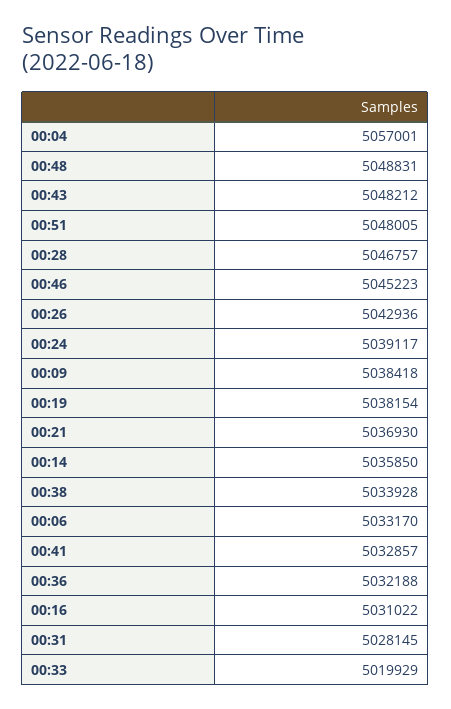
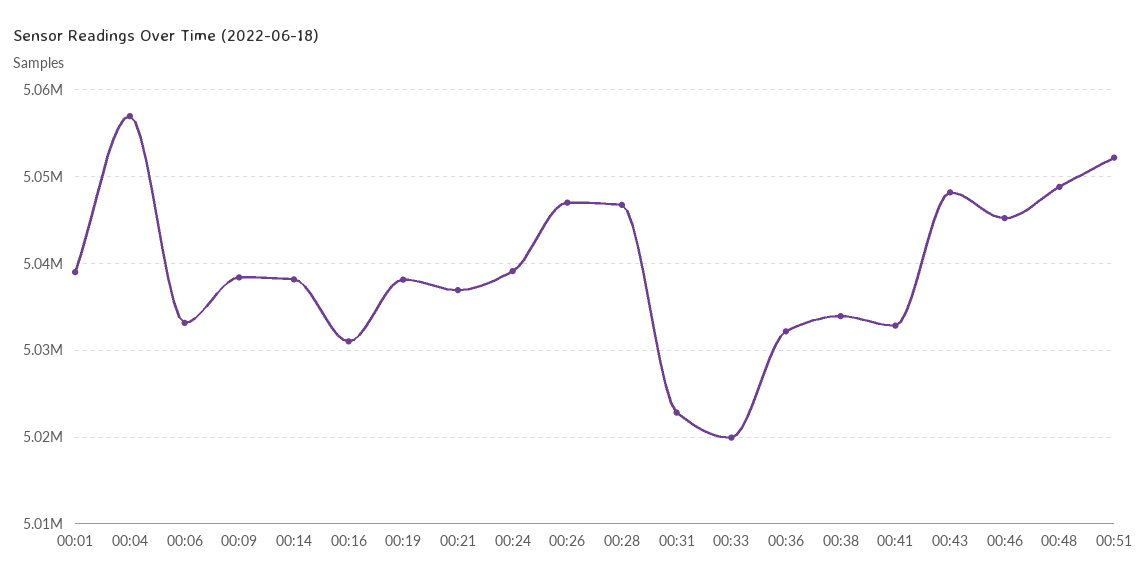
00:51: 5048005 -> 5052000
00:26: 5042936 -> 5047000
00:14: 5035850 -> 5038000
00:31: 5028145 -> 5023000
00:01: none -> 5039000

